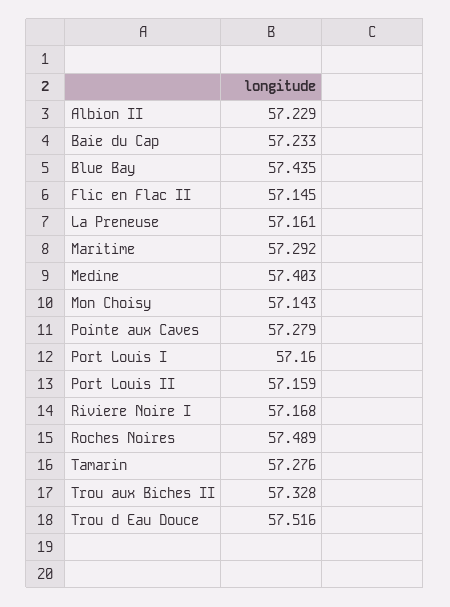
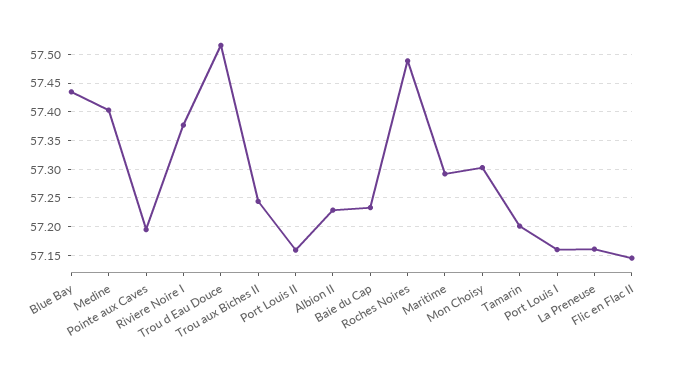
Mon Choisy: 57.143 -> 57.3
Pointe aux Caves: 57.279 -> 57.2
Riviere Noire I: 57.168 -> 57.375
Tamarin: 57.276 -> 57.2
Trou aux Biches II: 57.328 -> 57.25

